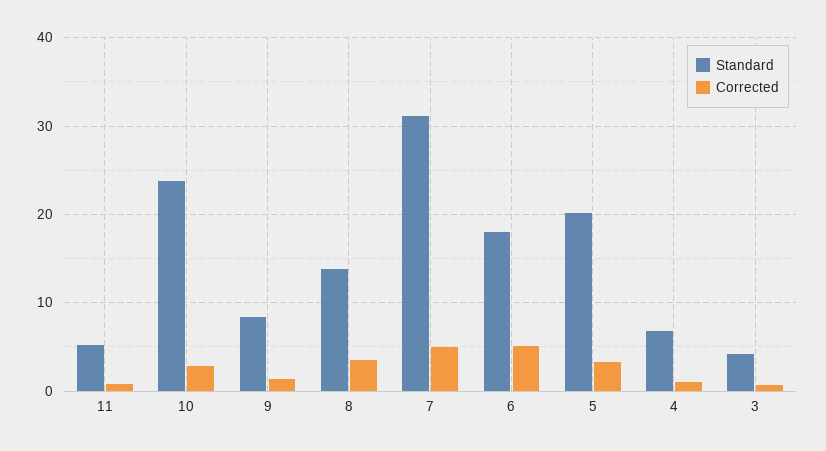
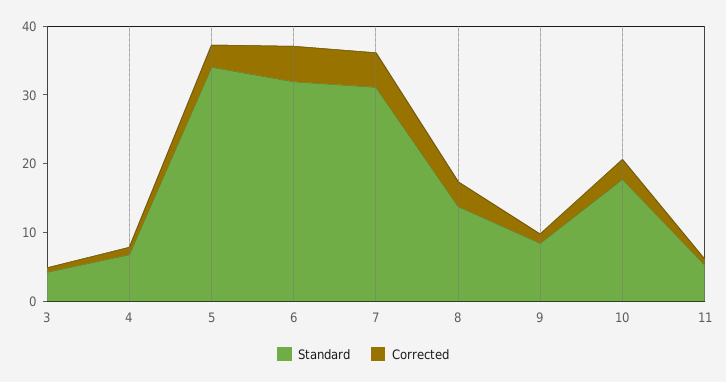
Standard, 10: 24 -> 18
Standard, 6: 18 -> 32
Standard, 5: 20 -> 34

